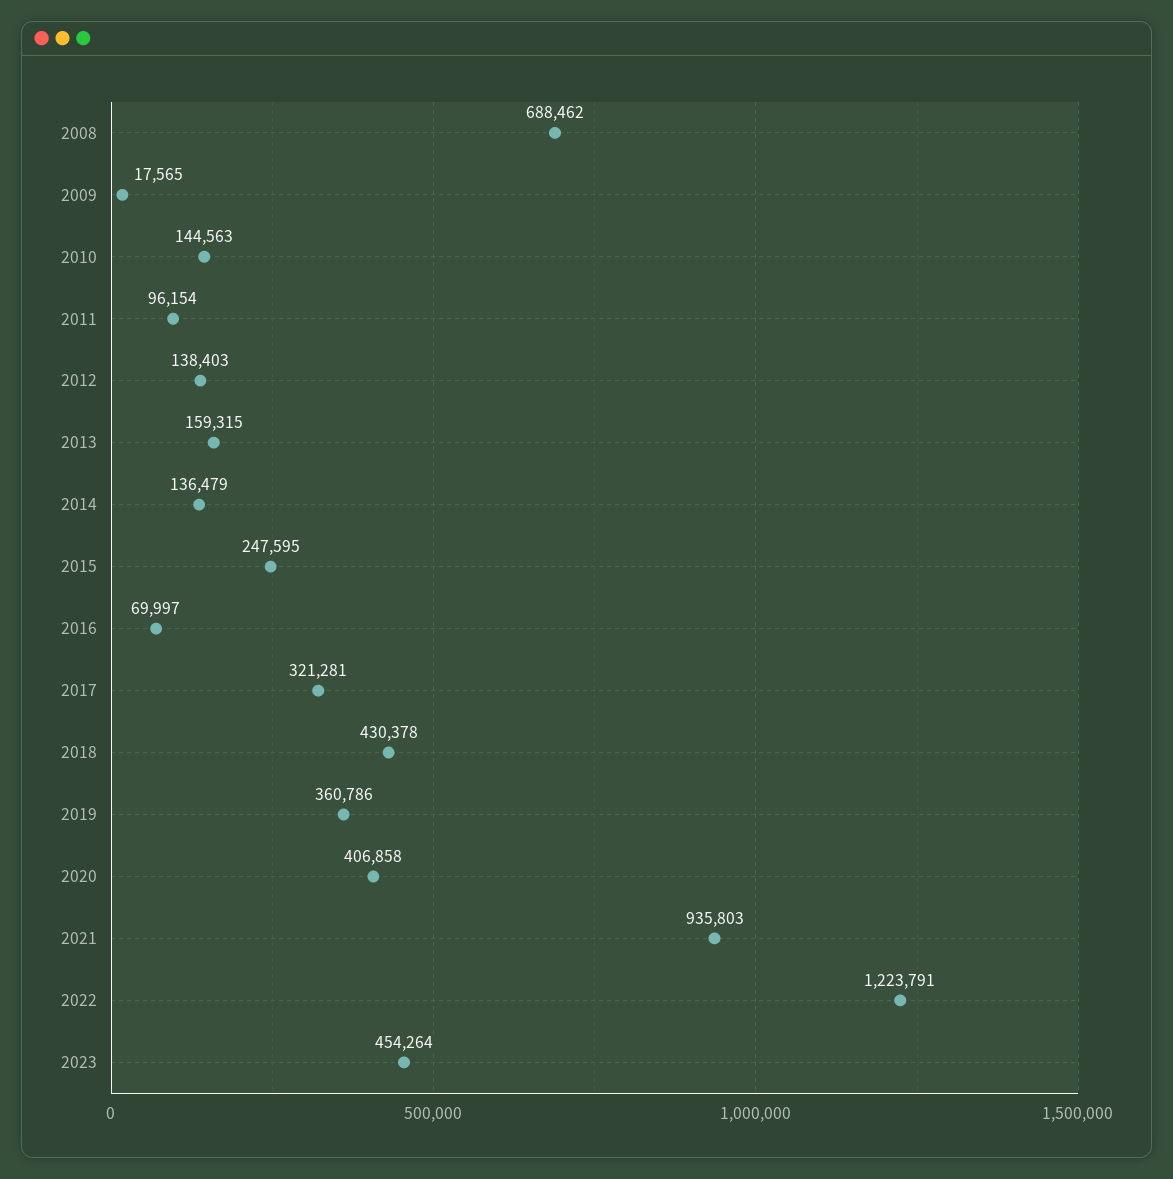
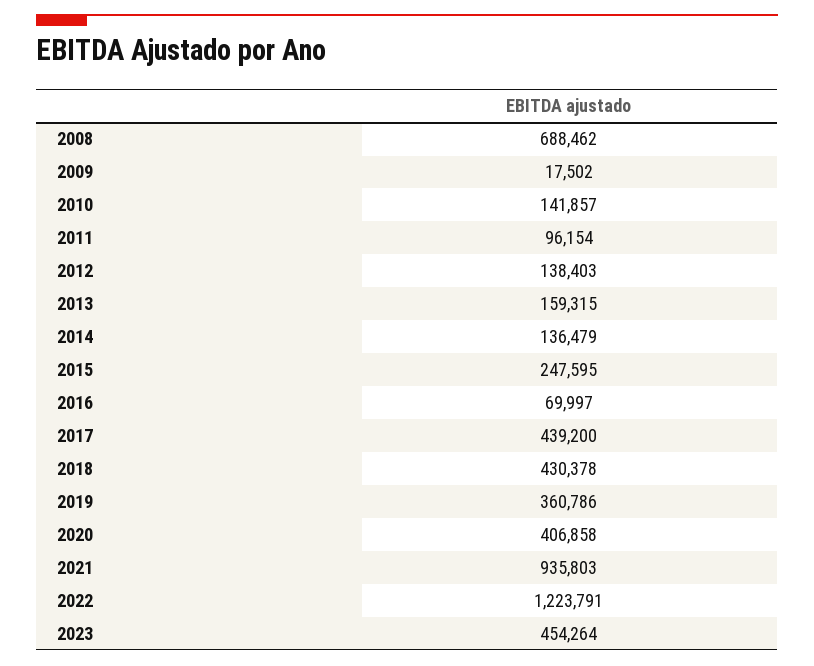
2009: 17565 -> 17502
2010: 144563 -> 141857
2017: 321281 -> 439200

